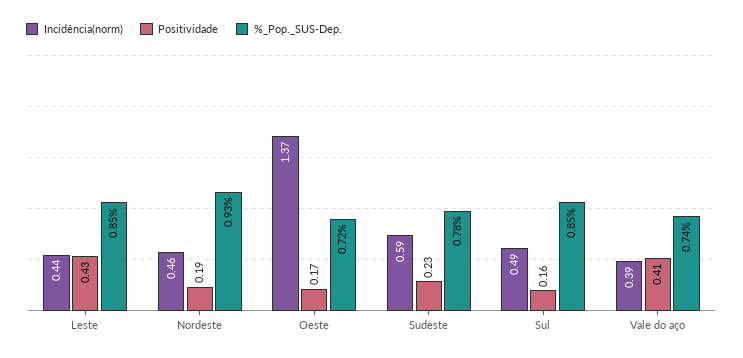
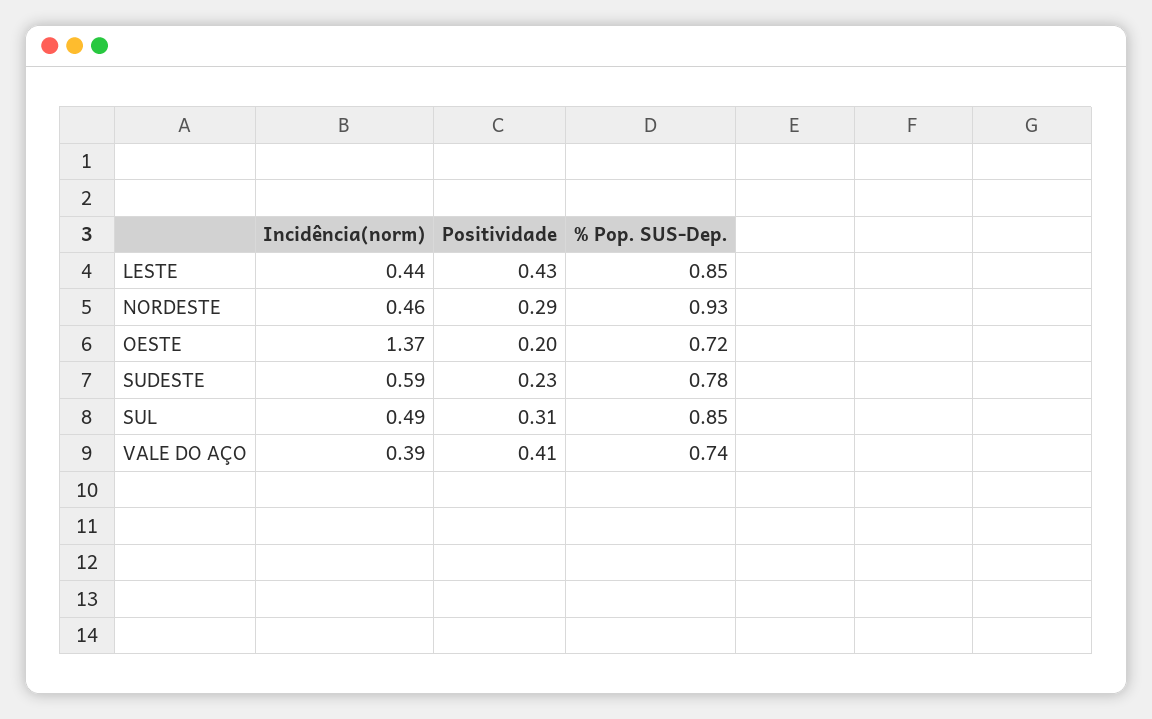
Positividade, Nordeste: 0.19 -> 0.29
Positividade, Oeste: 0.17 -> 0.2
Positividade, Sul: 0.16 -> 0.31

